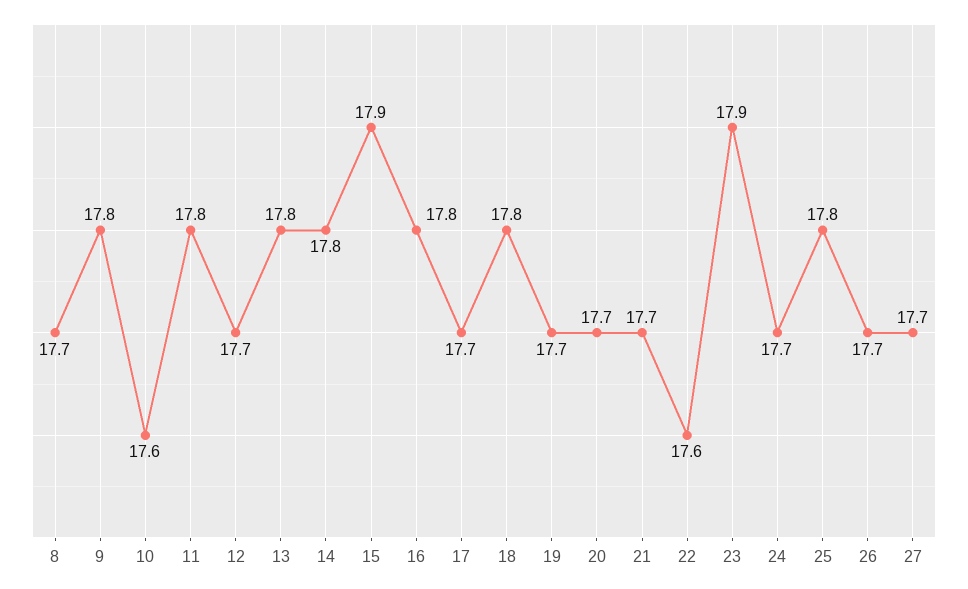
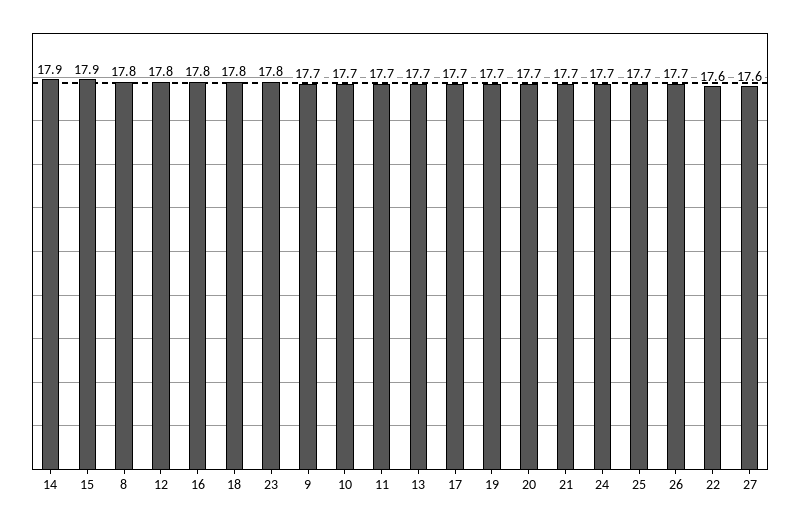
8: 17.7 -> 17.8
9: 17.8 -> 17.7
10: 17.6 -> 17.7
11: 17.8 -> 17.7
12: 17.7 -> 17.8
13: 17.8 -> 17.7
14: 17.8 -> 17.9
23: 17.9 -> 17.8
25: 17.8 -> 17.7
27: 17.7 -> 17.6

